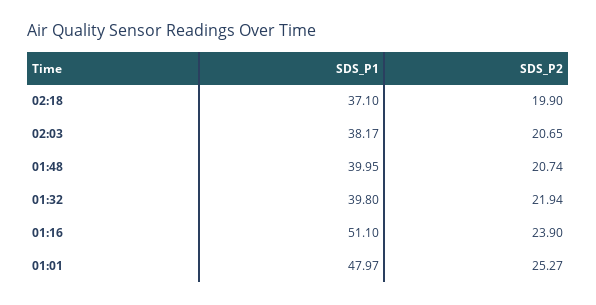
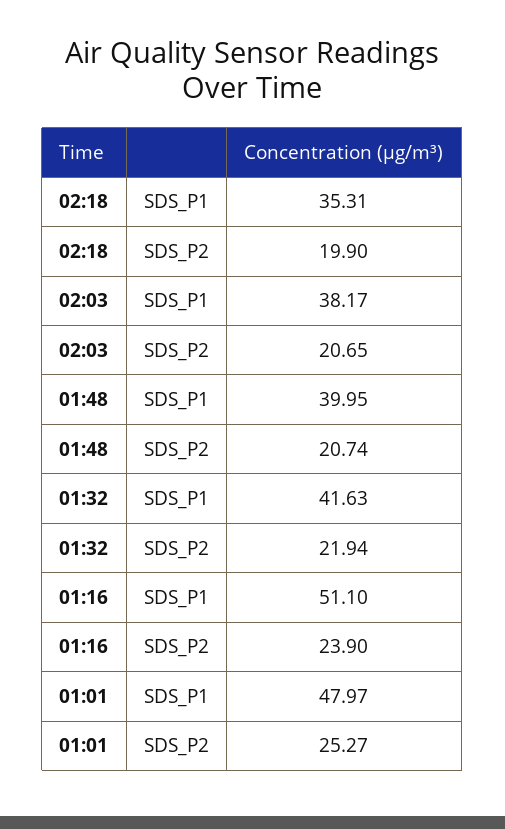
SDS_P1, 02:18: 37.1 -> 35.31
SDS_P1, 01:32: 39.8 -> 41.63

